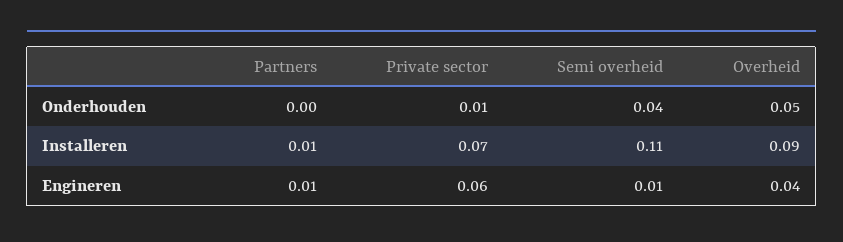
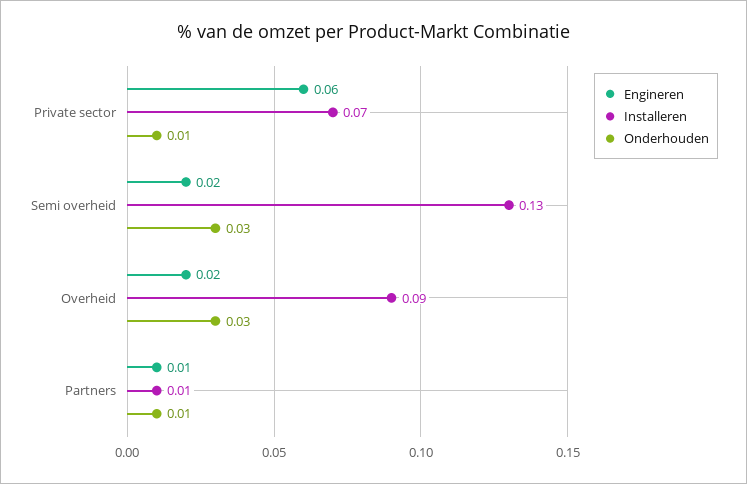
Onderhouden, Partners: 0 -> 0.01
Onderhouden, Semi overheid: 0.04 -> 0.03
Onderhouden, Overheid: 0.05 -> 0.03
Installeren, Semi overheid: 0.11 -> 0.13
Engineren, Semi overheid: 0.01 -> 0.02
Engineren, Overheid: 0.04 -> 0.02

